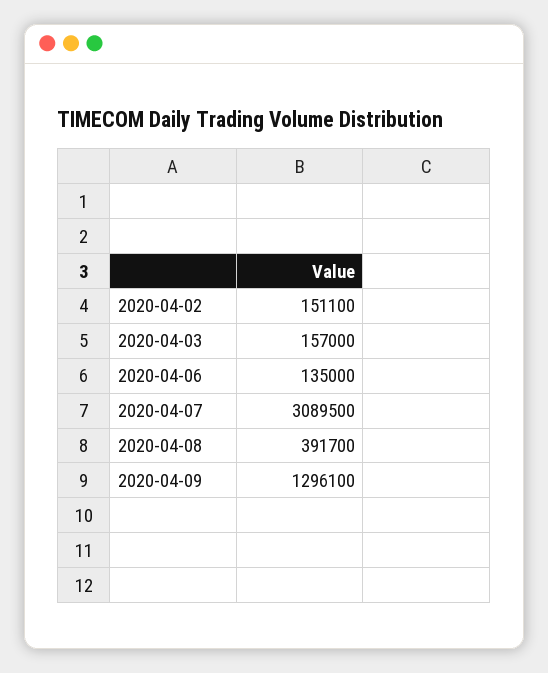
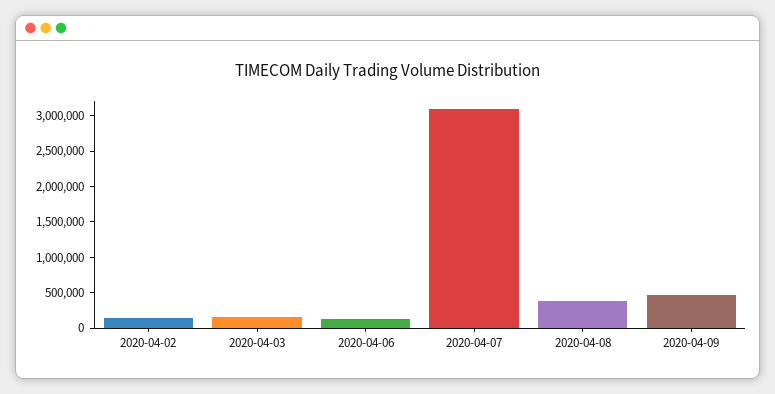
2020-04-09: 1296100 -> 500000

